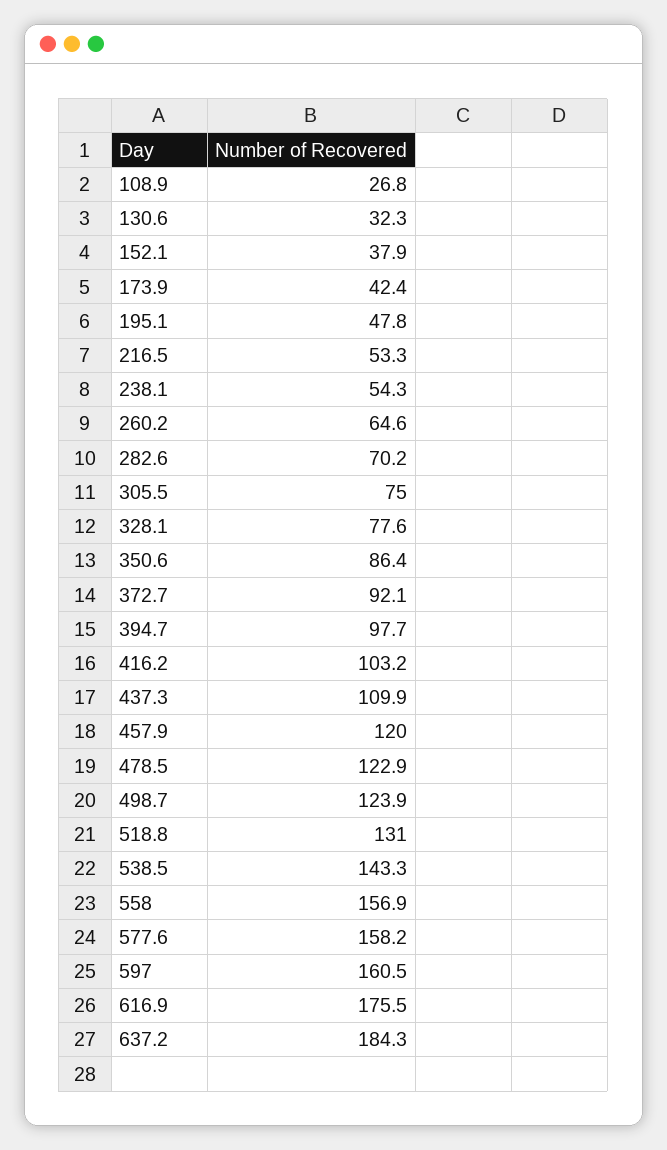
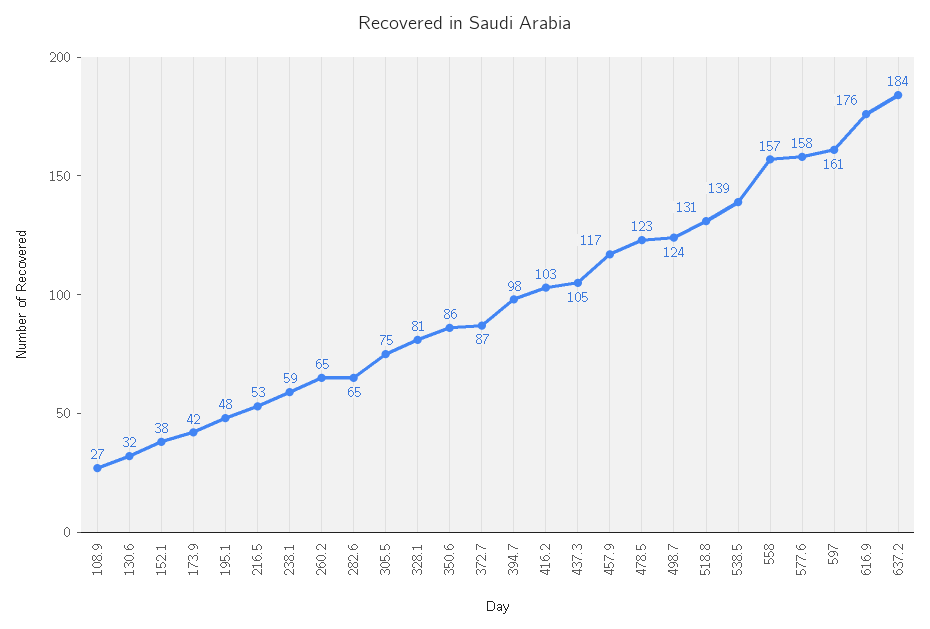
238.1: 54.3 -> 59
282.6: 70.2 -> 65
328.1: 77.6 -> 81
372.7: 92.1 -> 87
437.3: 109.9 -> 105
457.9: 120 -> 117
538.5: 143.3 -> 139

